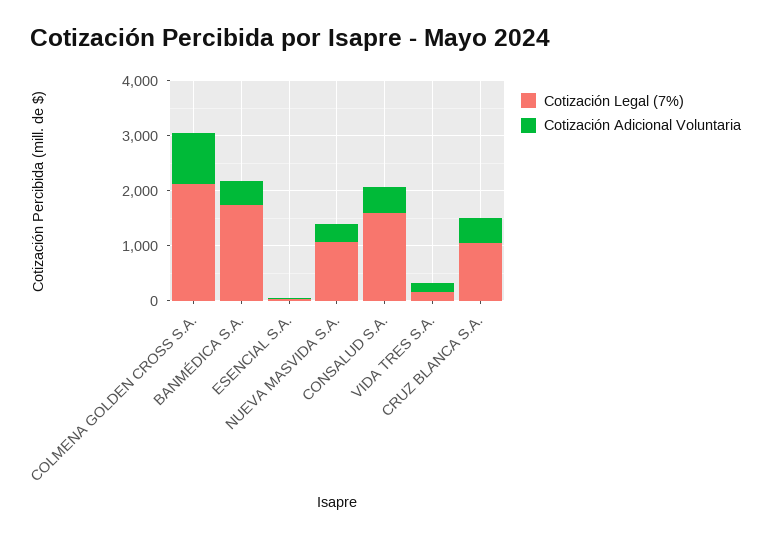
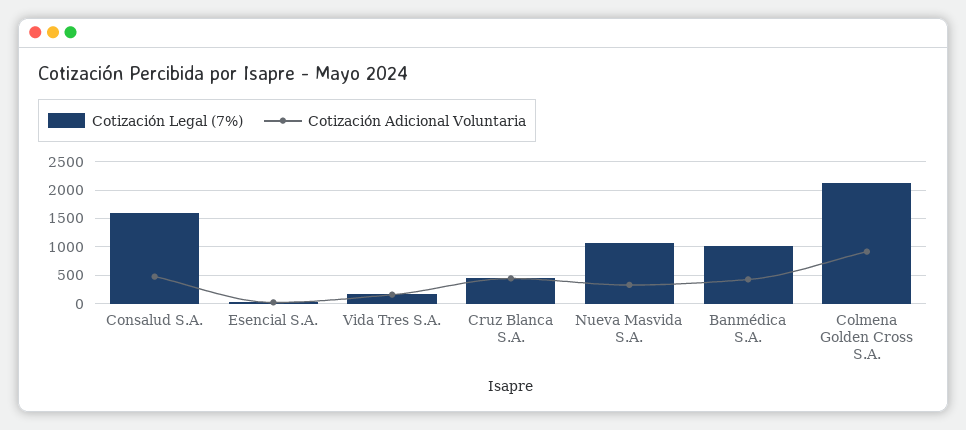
Cotización Legal (7%), BANMÉDICA S.A.: 1800 -> 1000
Cotización Legal (7%), CRUZ BLANCA S.A.: 1000 -> 500

